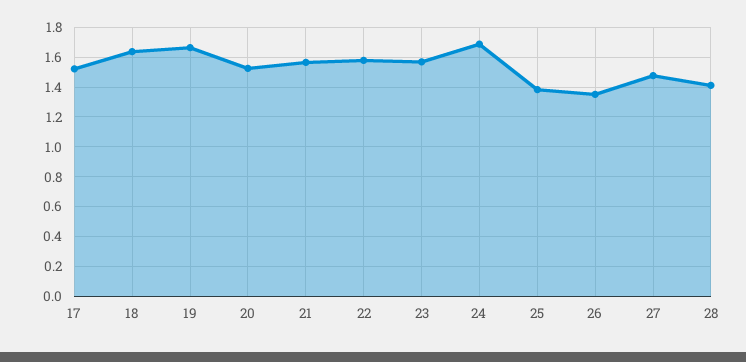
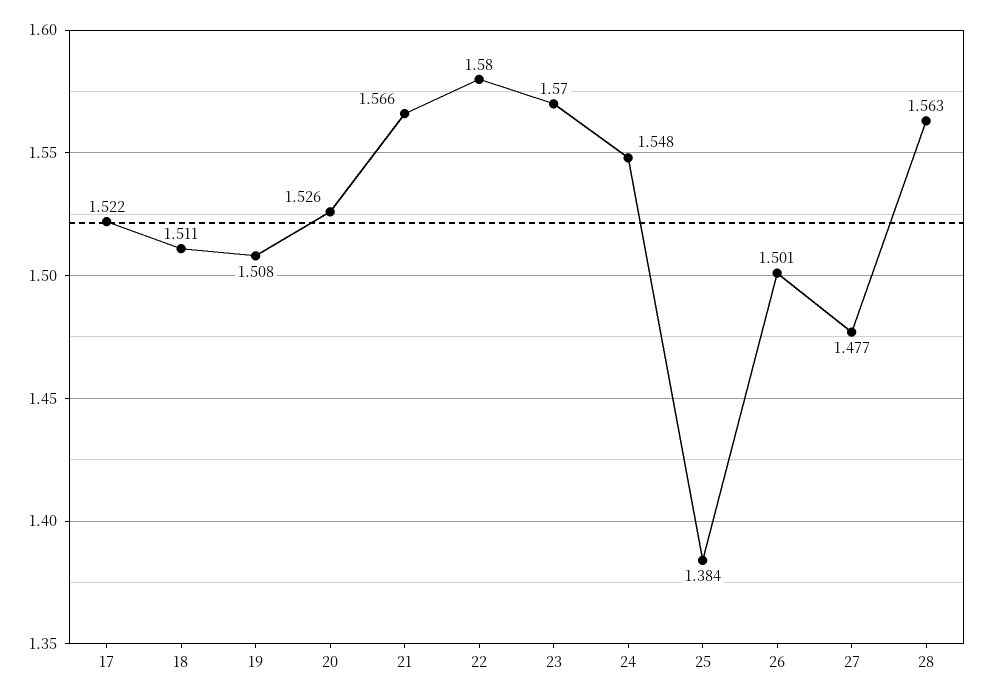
18: 1.65 -> 1.511
19: 1.65 -> 1.508
24: 1.7 -> 1.548
26: 1.35 -> 1.501
28: 1.4 -> 1.563

